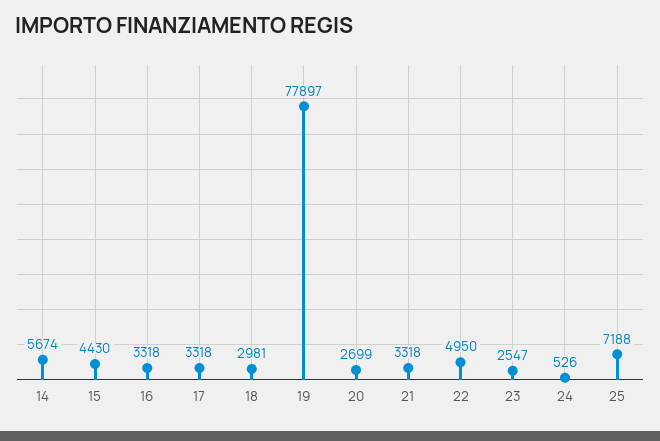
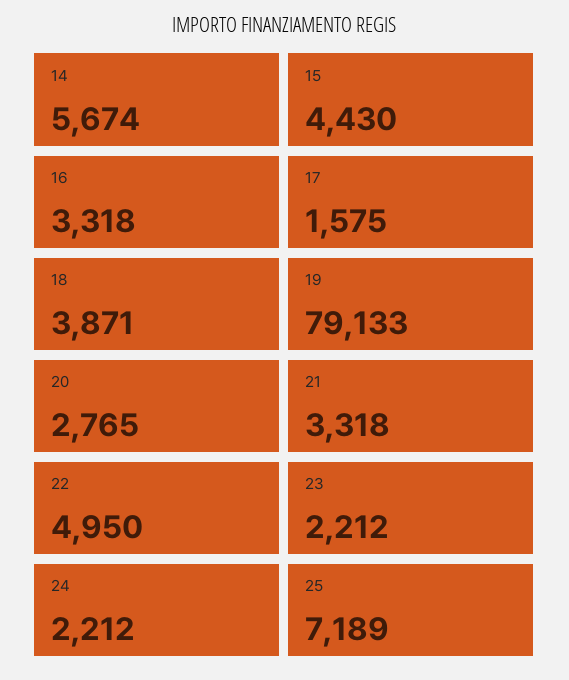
17: 3318 -> 1575
18: 2981 -> 3871
19: 77897 -> 79133
20: 2699 -> 2765
23: 2547 -> 2212
24: 526 -> 2212
25: 7188 -> 7189

